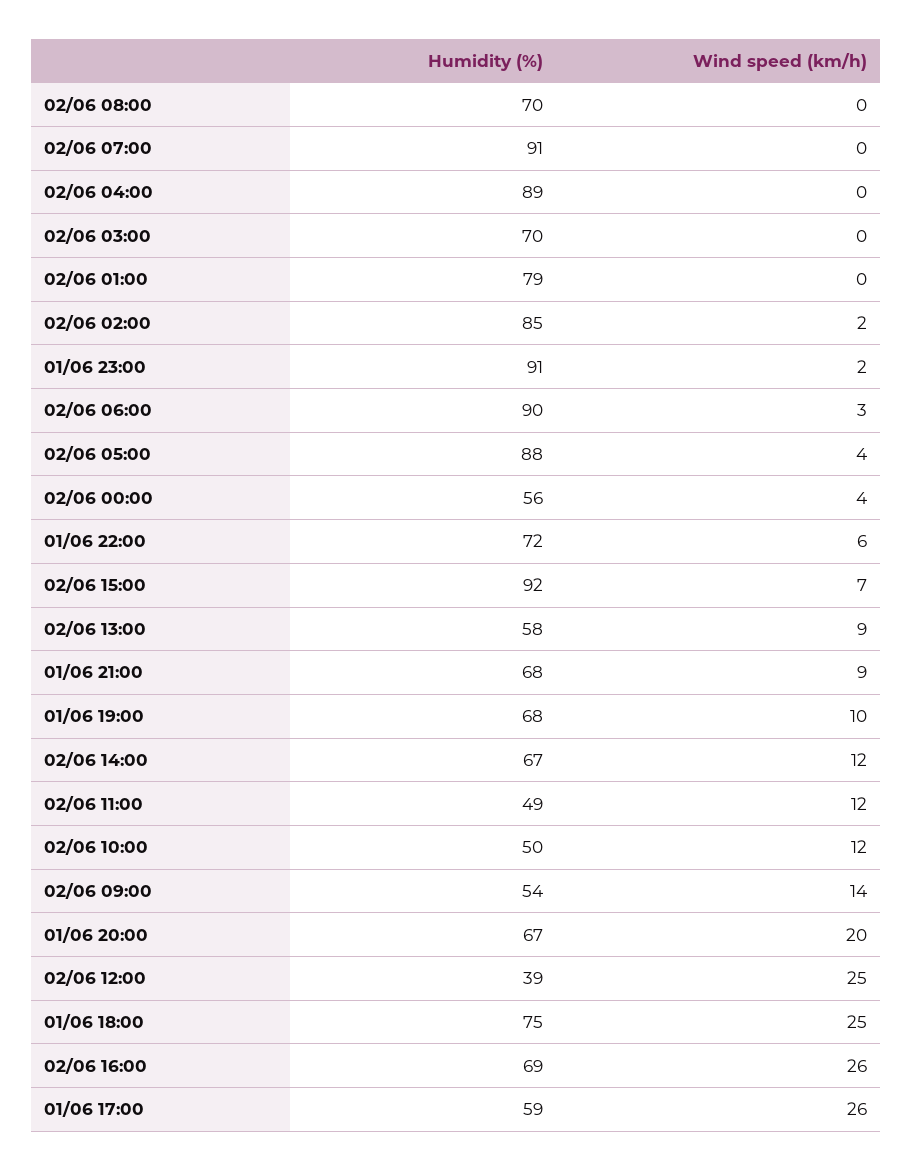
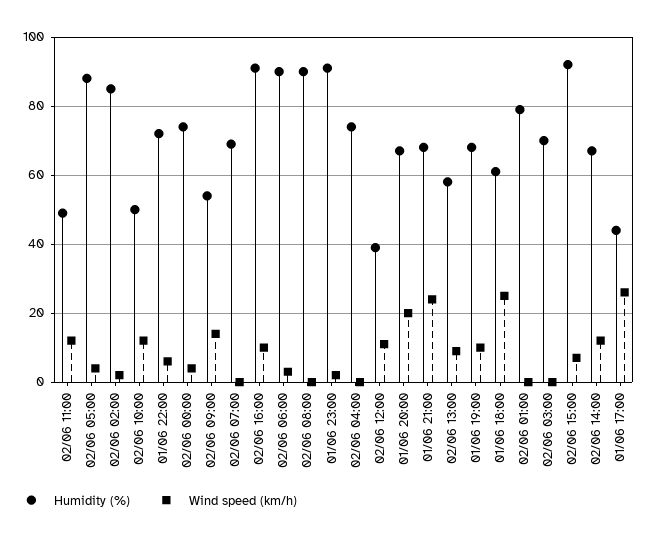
Humidity (%), 02/06 08:00: 70 -> 90
Humidity (%), 02/06 07:00: 91 -> 70
Humidity (%), 02/06 04:00: 89 -> 75
Humidity (%), 02/06 00:00: 56 -> 75
Wind speed (km/h), 01/06 21:00: 9 -> 25
Wind speed (km/h), 02/06 12:00: 25 -> 10
Humidity (%), 01/06 18:00: 75 -> 60
Humidity (%), 02/06 16:00: 69 -> 90
Wind speed (km/h), 02/06 16:00: 26 -> 10
Humidity (%), 01/06 17:00: 59 -> 45

